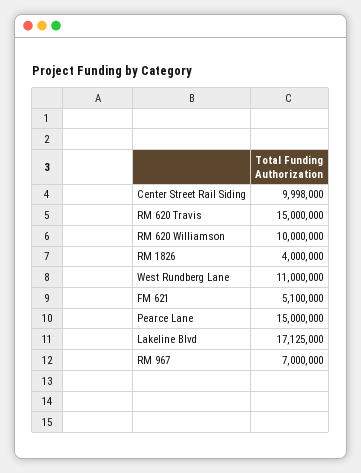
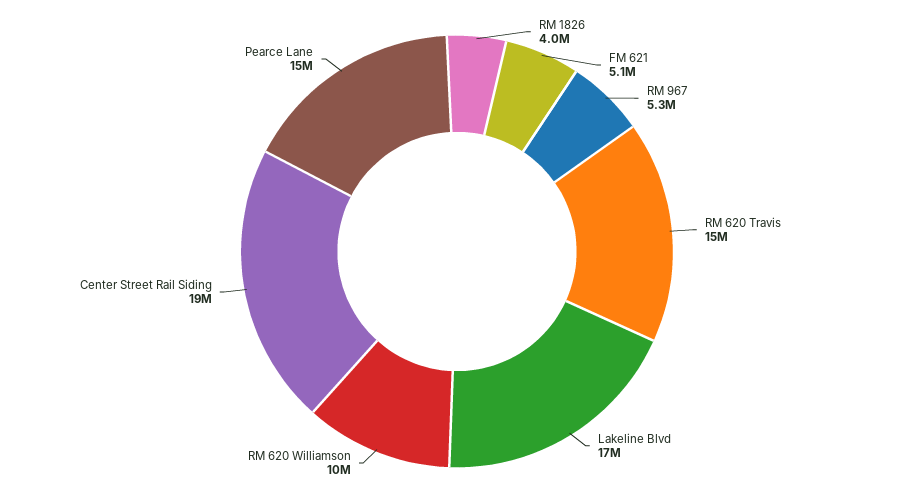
Center Street Rail Siding: 9998000 -> 19000000
West Rundberg Lane: 11000000 -> none
RM 967: 7000000 -> 5300000

